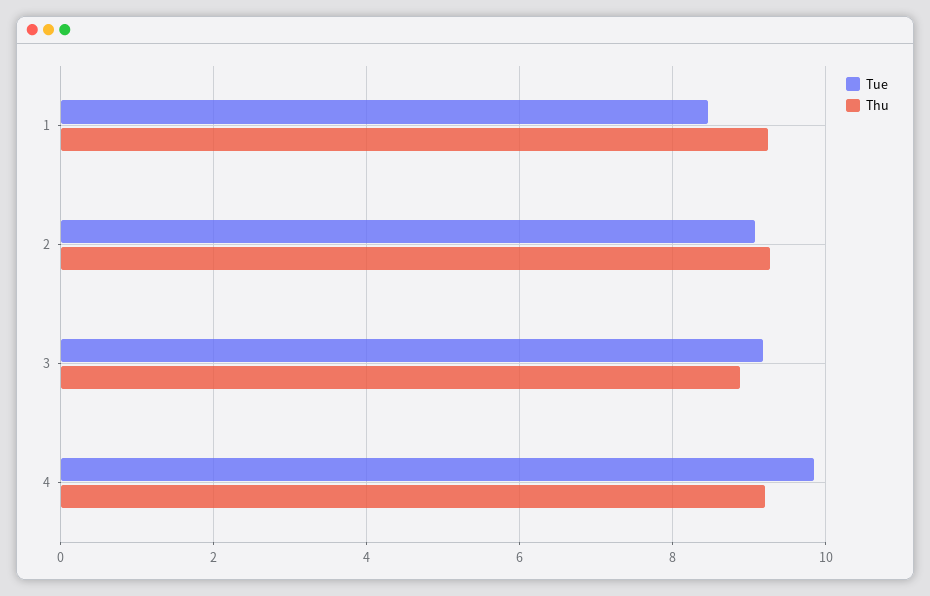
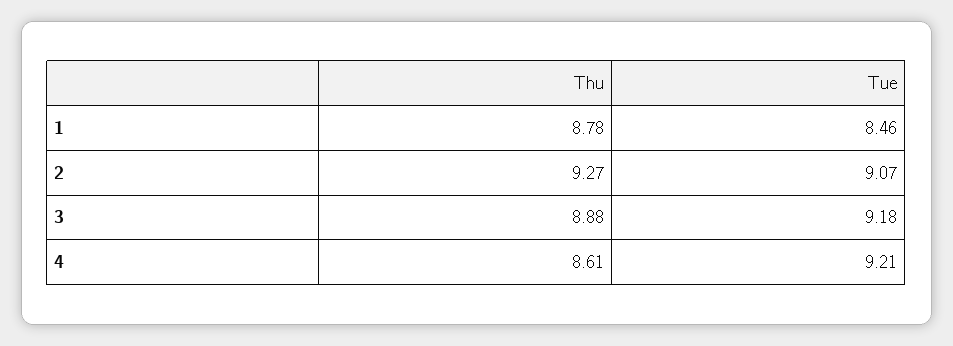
Thu, 1: 9.2 -> 8.78
Tue, 4: 9.8 -> 9.21
Thu, 4: 9.2 -> 8.61

